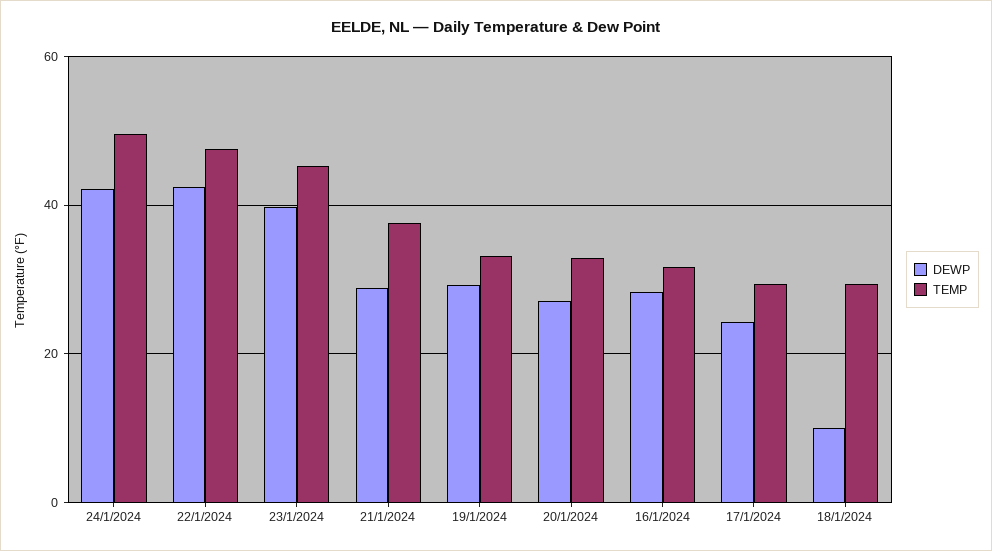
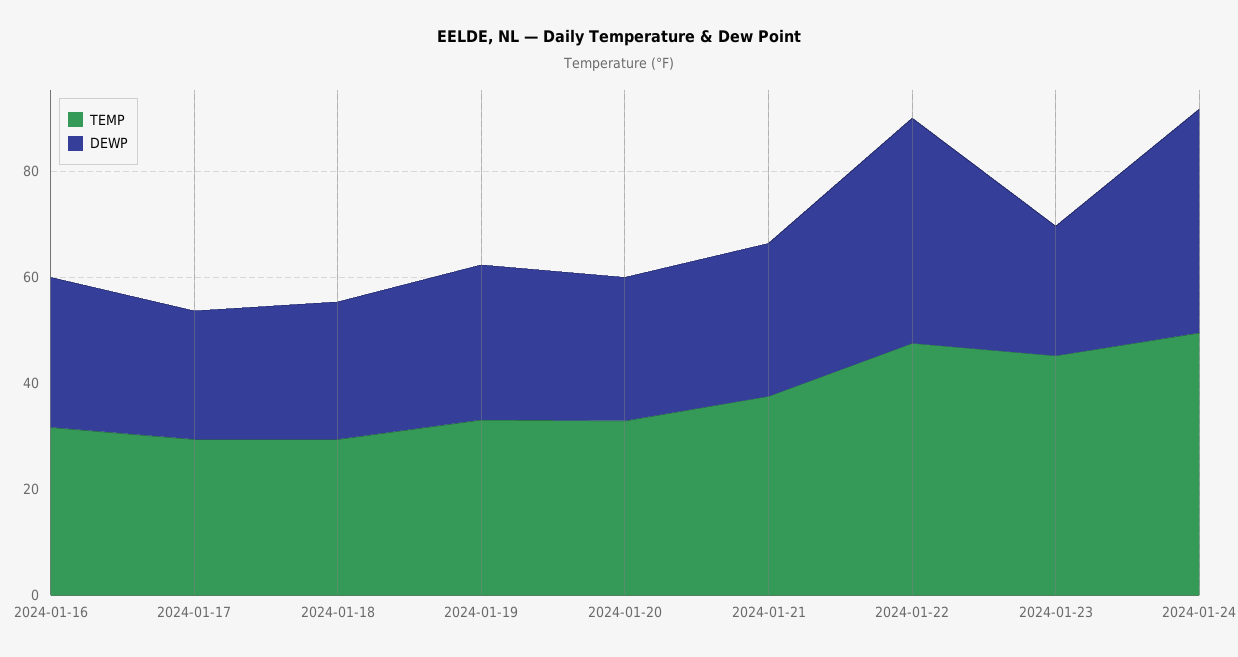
DEWP, 23/1/2024: 40 -> 25
DEWP, 18/1/2024: 10 -> 25

